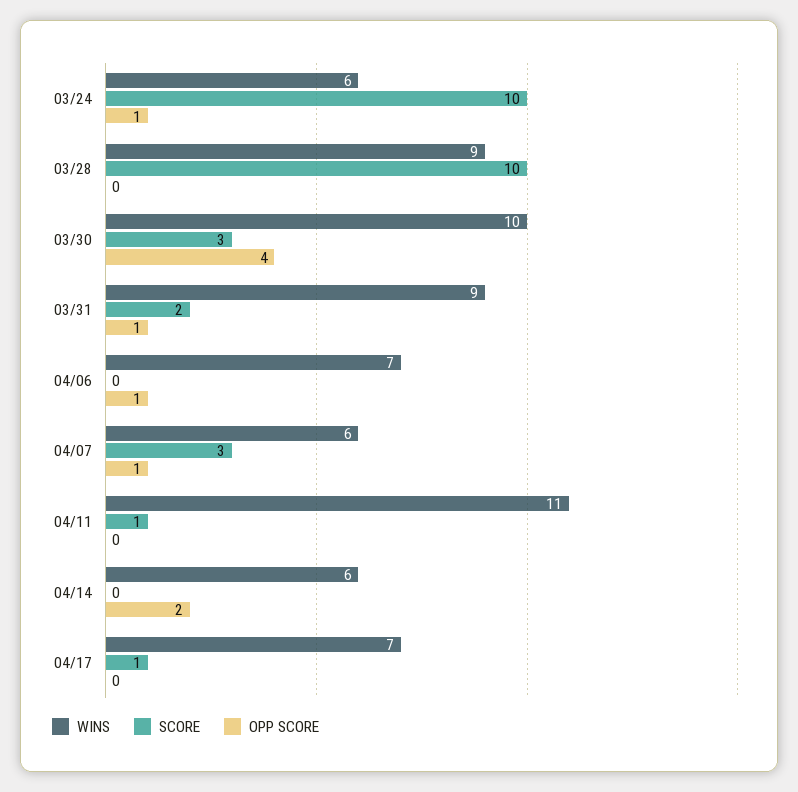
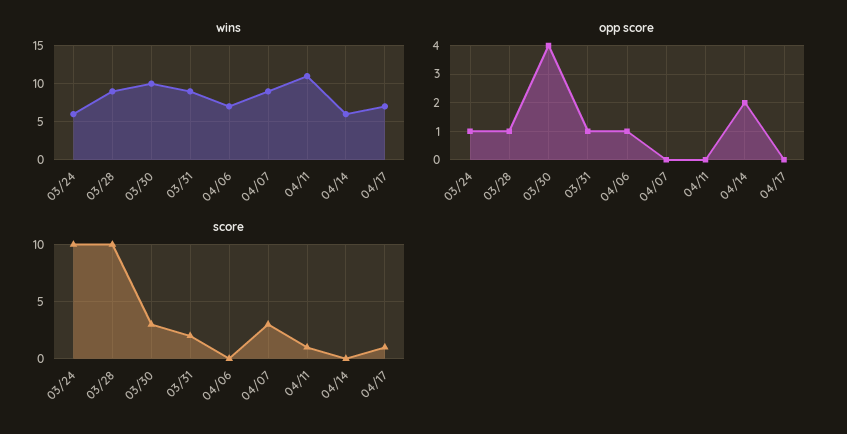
OPP SCORE, 03/28: 0 -> 1
WINS, 04/07: 6 -> 9
OPP SCORE, 04/07: 1 -> 0

